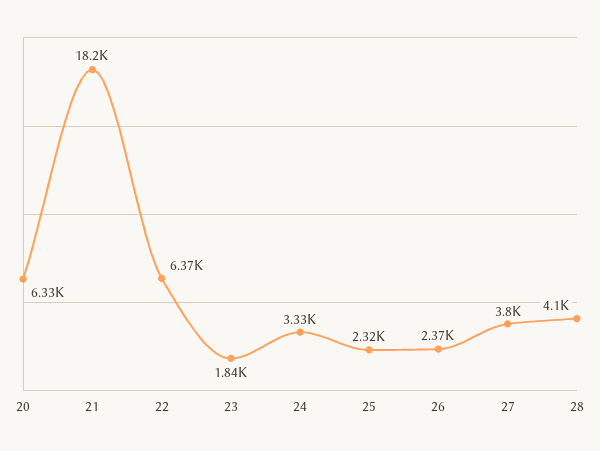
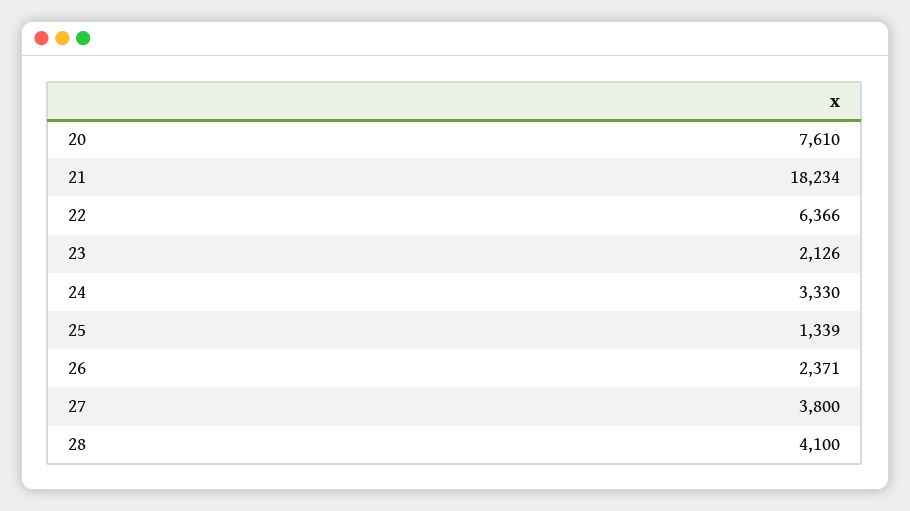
20: 6330 -> 7610
23: 1840 -> 2126
25: 2320 -> 1339

